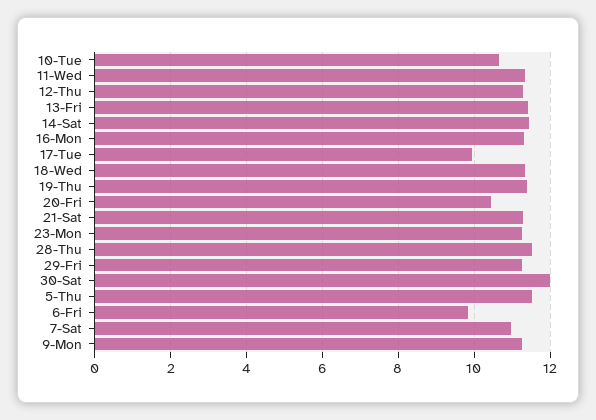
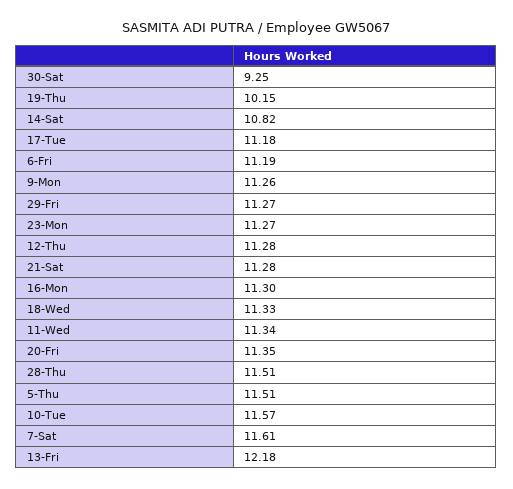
10-Tue: 10.6 -> 11.57
13-Fri: 11.4 -> 12.18
14-Sat: 11.4 -> 10.82
17-Tue: 10 -> 11.18
19-Thu: 11.4 -> 10.15
20-Fri: 10.4 -> 11.35
30-Sat: 12 -> 9.25
6-Fri: 9.8 -> 11.19
7-Sat: 11 -> 11.61

